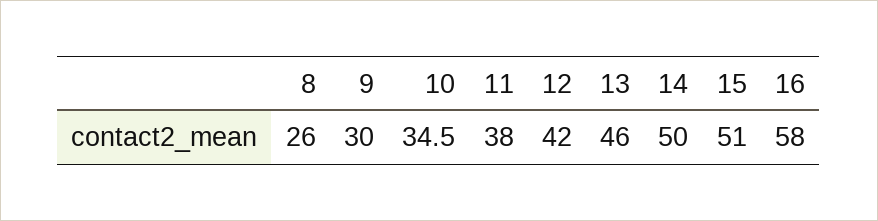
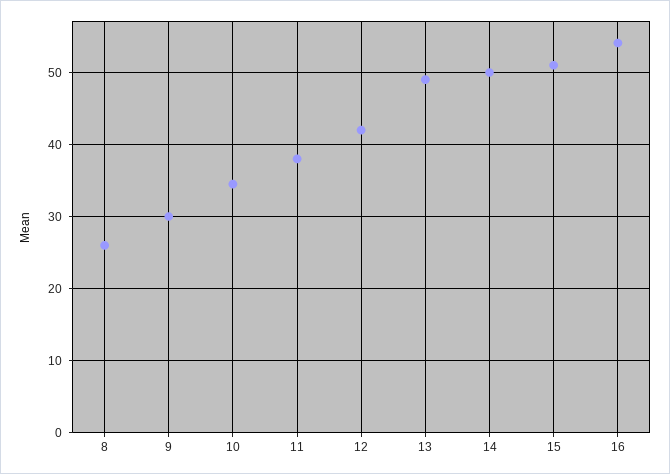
13: 46 -> 49
16: 58 -> 54

